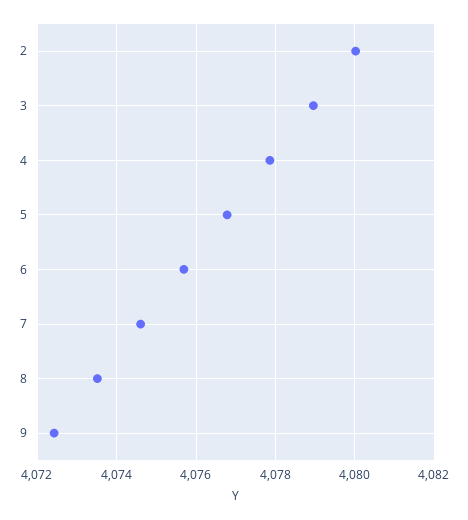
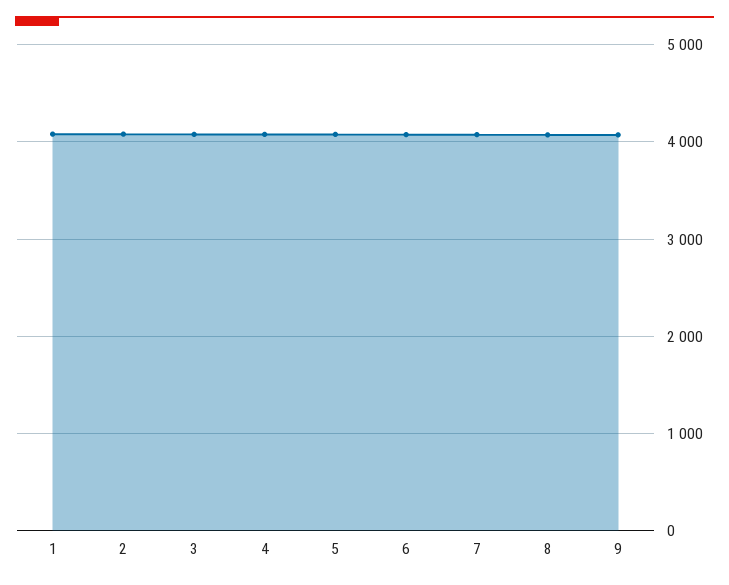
1: none -> 4100

